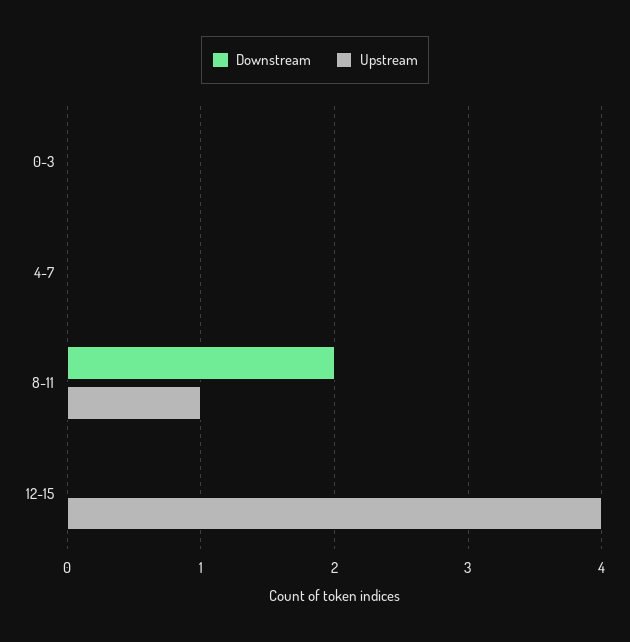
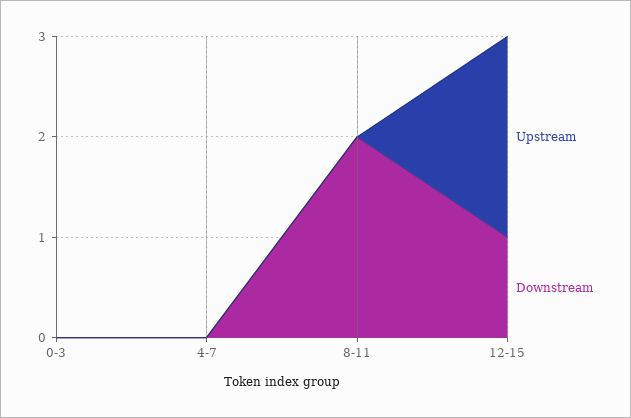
Upstream, 8-11: 1 -> 0
Downstream, 12-15: 0 -> 1
Upstream, 12-15: 4 -> 2

